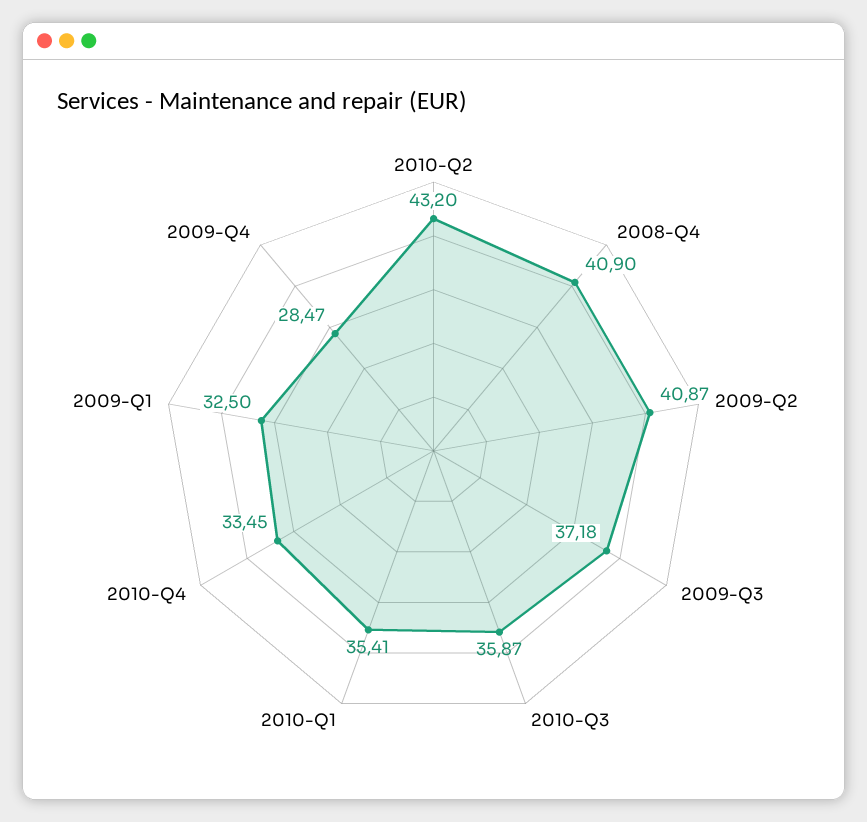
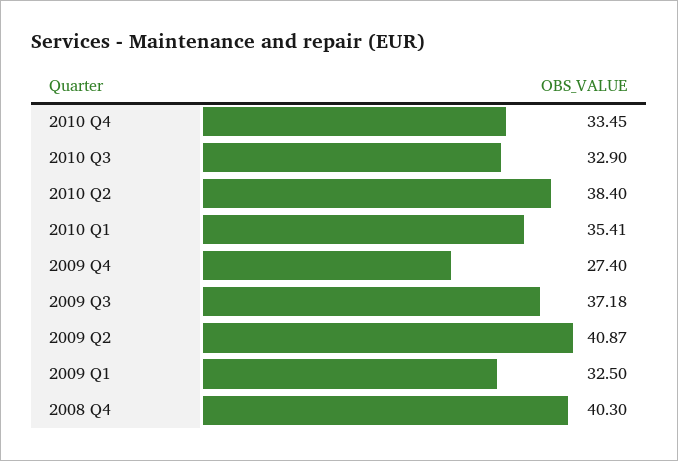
2010-Q2: 43.2 -> 38.4
2008-Q4: 40.9 -> 40.3
2010-Q3: 35.87 -> 32.9
2009-Q4: 28.47 -> 27.4

